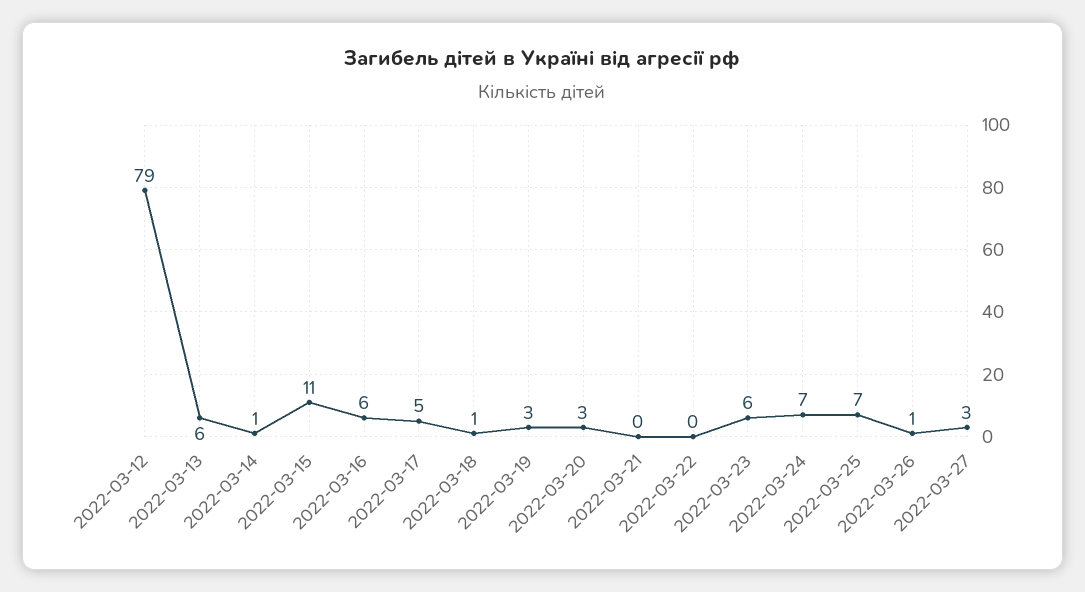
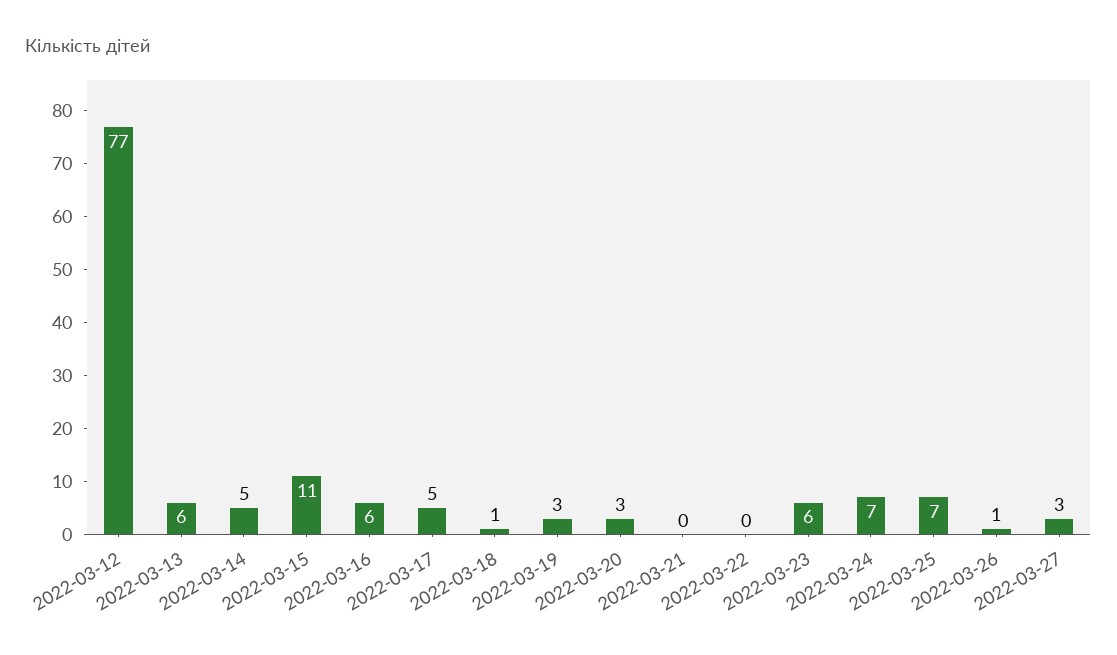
2022-03-12: 79 -> 77
2022-03-14: 1 -> 5

